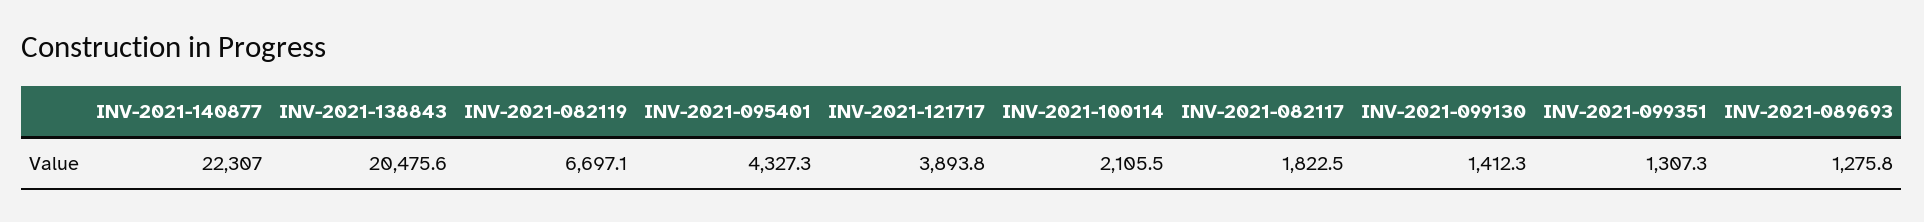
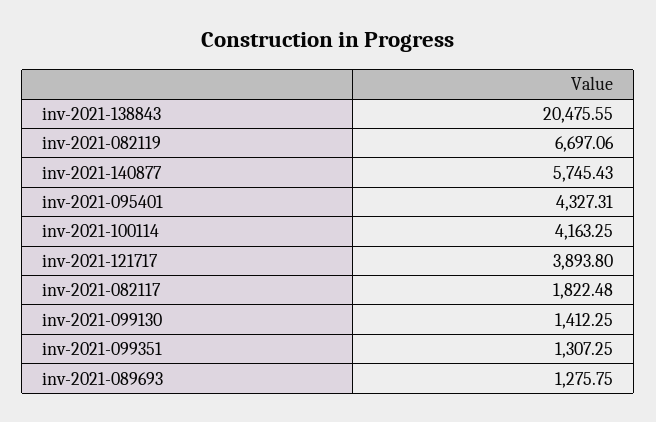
INV-2021-140877: 22307 -> 5745.43
INV-2021-100114: 2105.5 -> 4163.25

